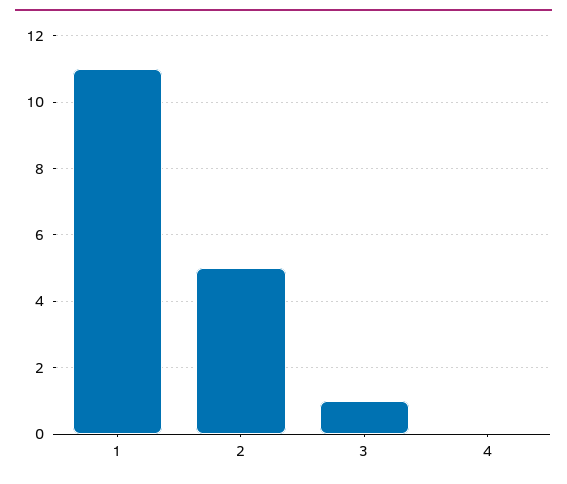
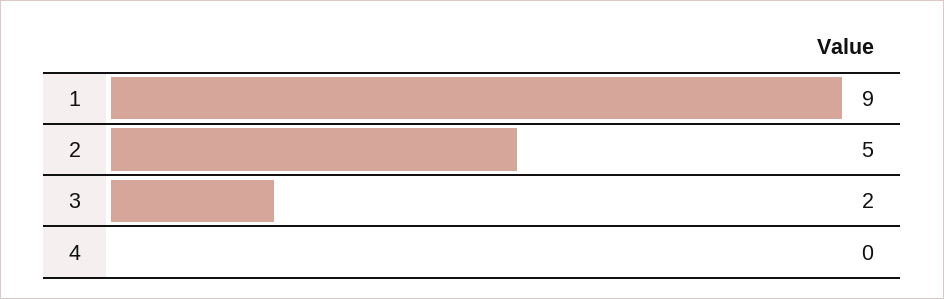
1: 11 -> 9
3: 1 -> 2

